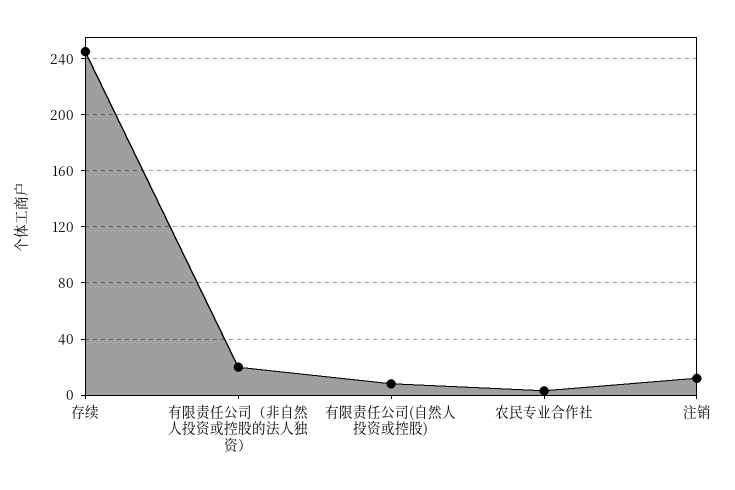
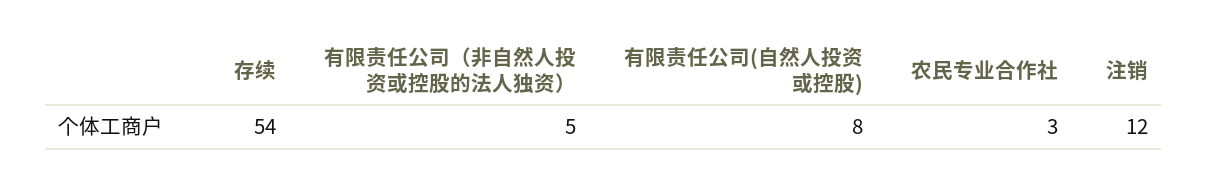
存续: 245 -> 54
有限责任公司（非自然人投资或控股的法人独资）: 20 -> 5

